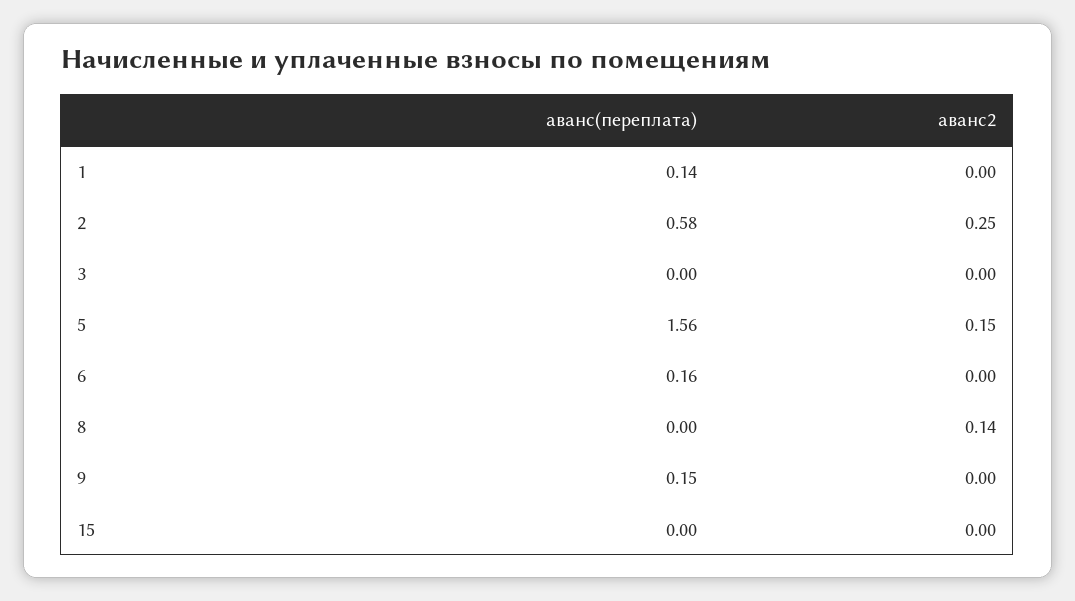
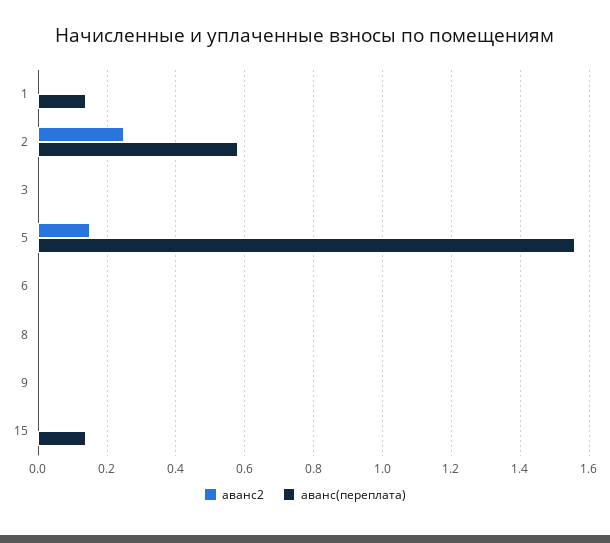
аванс(переплата), 6: 0.16 -> 0
аванс2, 8: 0.14 -> 0
аванс(переплата), 9: 0.15 -> 0
аванс(переплата), 15: 0 -> 0.15

